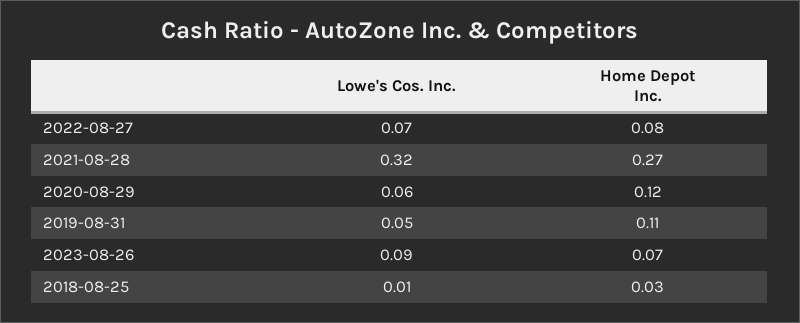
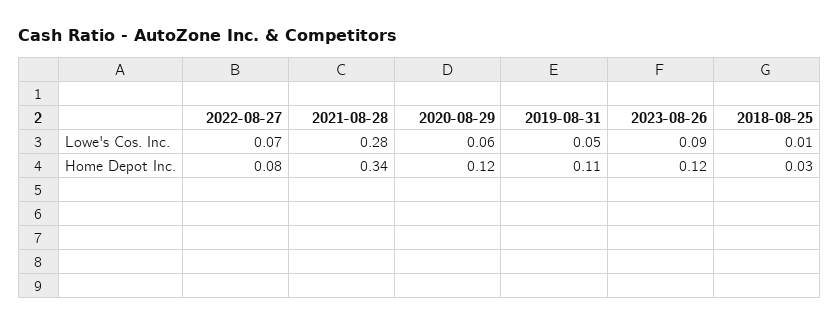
Lowe's Cos. Inc., 2021-08-28: 0.32 -> 0.28
Home Depot Inc., 2021-08-28: 0.27 -> 0.34
Home Depot Inc., 2023-08-26: 0.07 -> 0.12

